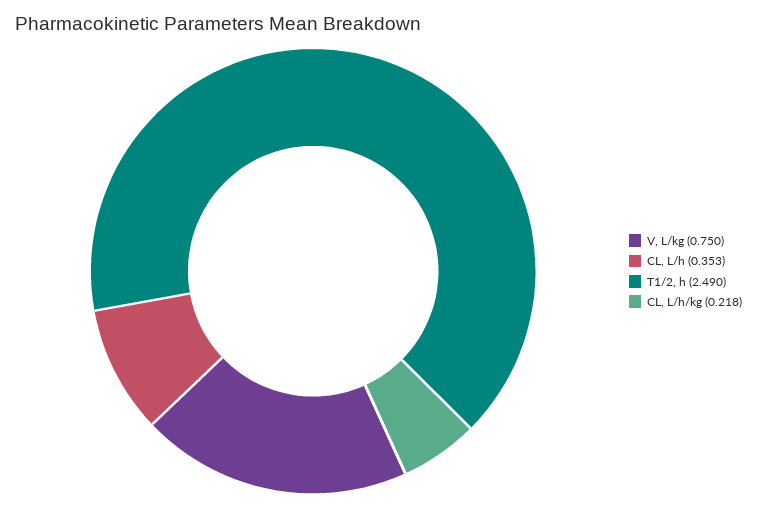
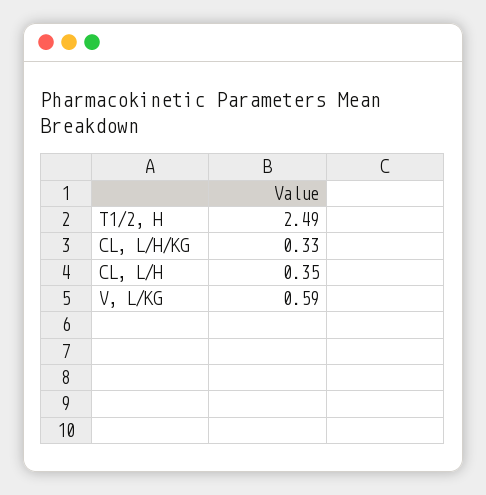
V, L/kg: 0.75 -> 0.59
CL, L/h/kg: 0.218 -> 0.33

